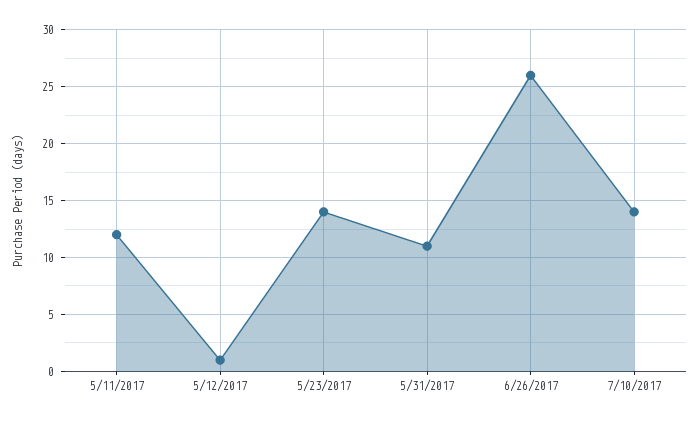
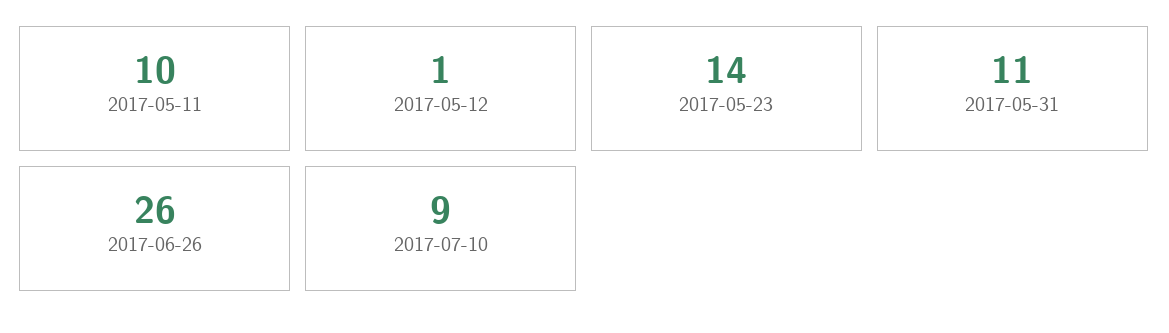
5/11/2017: 12 -> 10
7/10/2017: 14 -> 9

